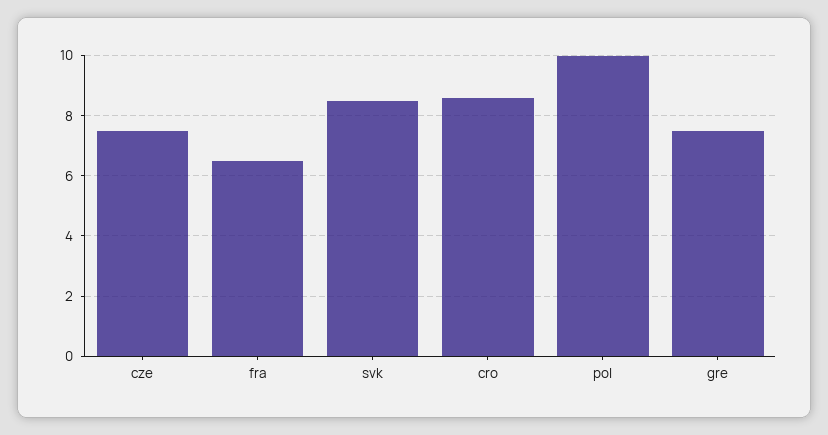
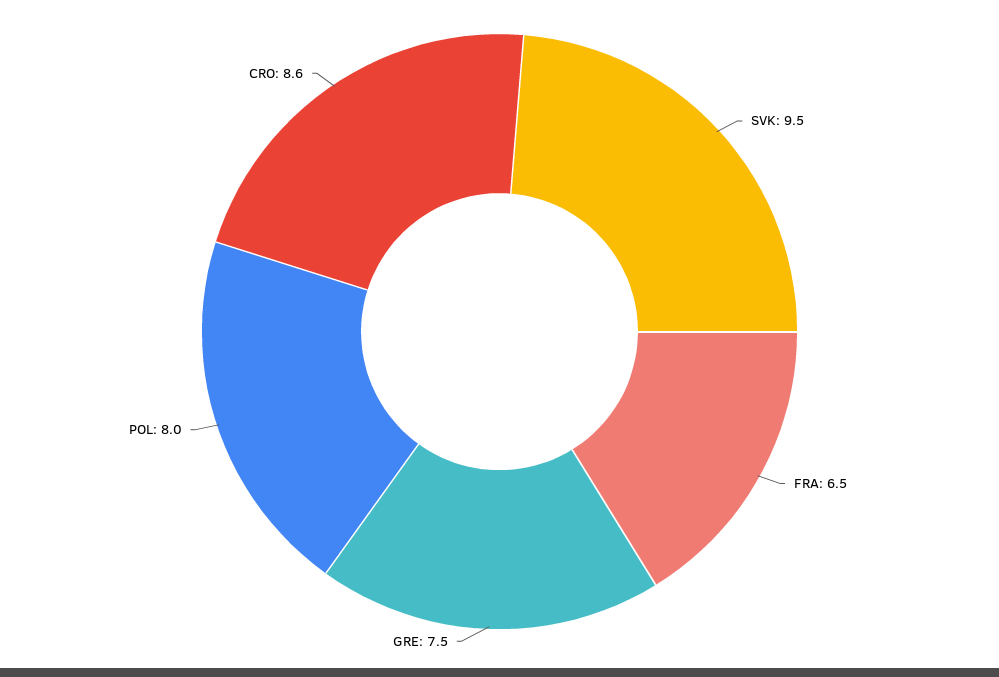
cze: 7.5 -> none
svk: 8.5 -> 9.5
pol: 10 -> 8

